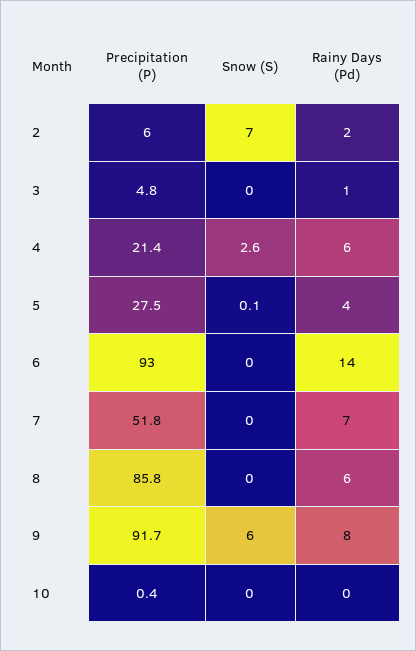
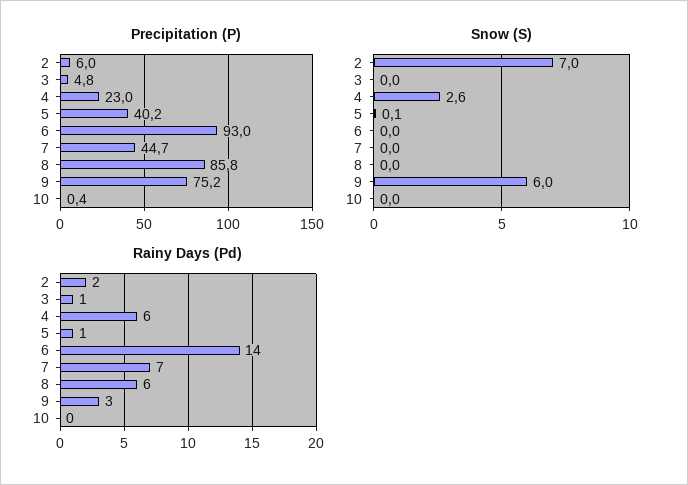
Precipitation (P), 4: 21.4 -> 23
Precipitation (P), 5: 27.5 -> 40.2
Rainy Days (Pd), 5: 4 -> 1
Precipitation (P), 7: 51.8 -> 44.7
Precipitation (P), 9: 91.7 -> 75.2
Rainy Days (Pd), 9: 8 -> 3

